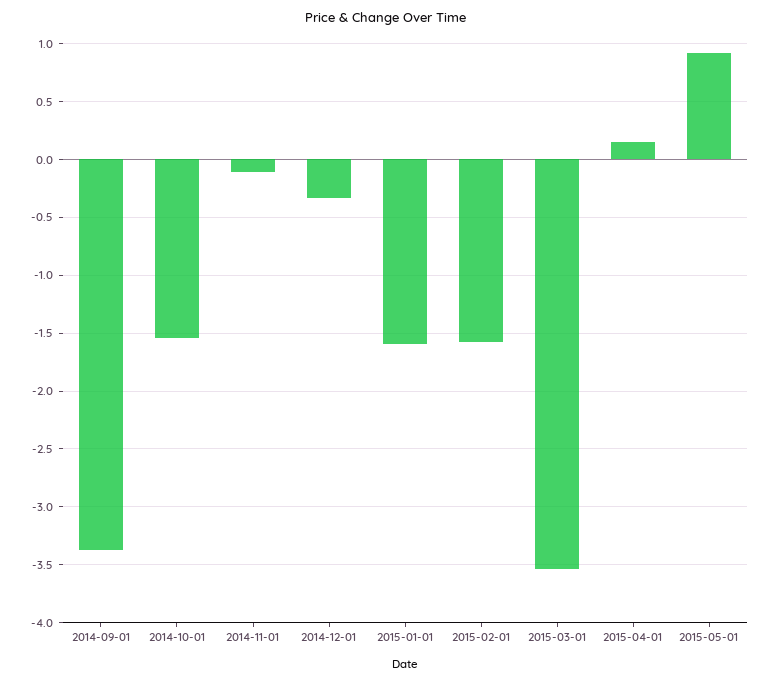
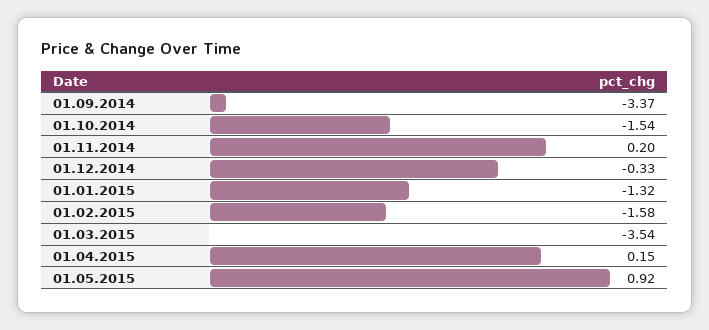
2014-11-01: -0.1 -> 0.2
2015-01-01: -1.6 -> -1.32

